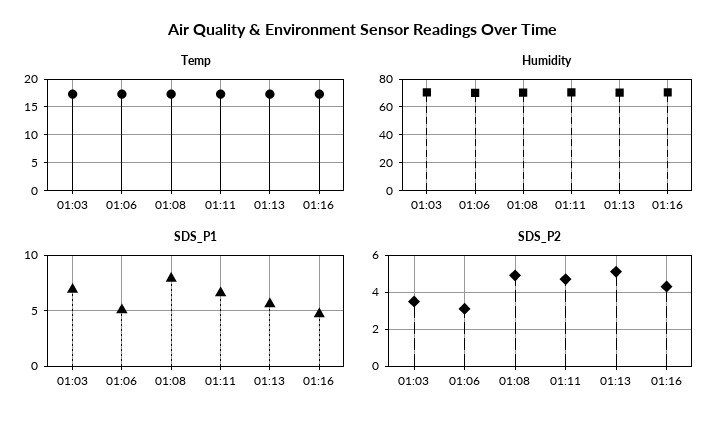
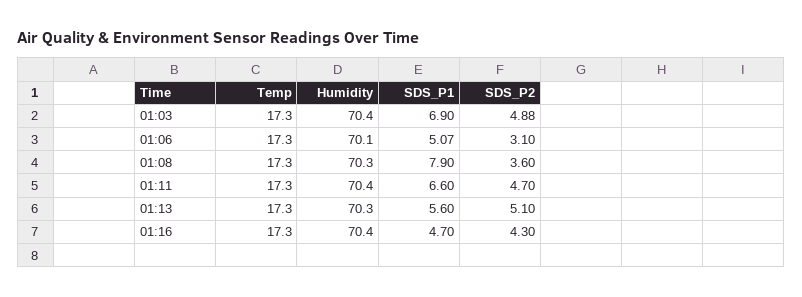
SDS_P2, 01:03: 3.5 -> 4.88
SDS_P2, 01:08: 5 -> 3.6

